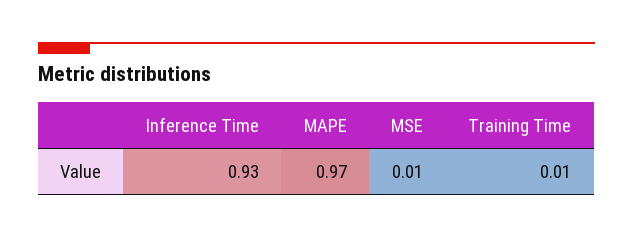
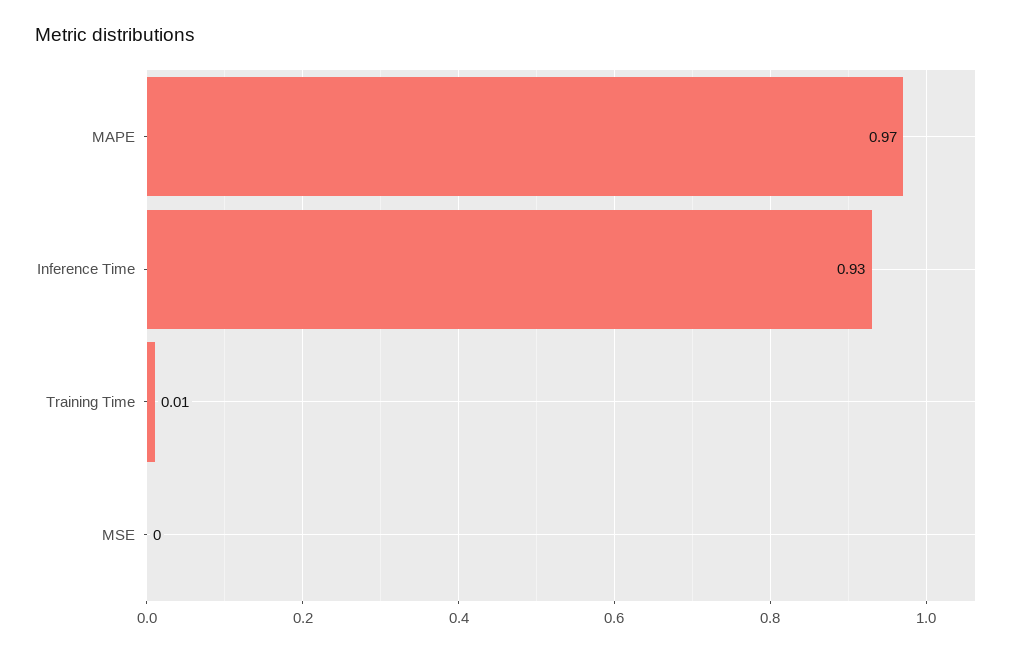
MSE: 0.01 -> 0

